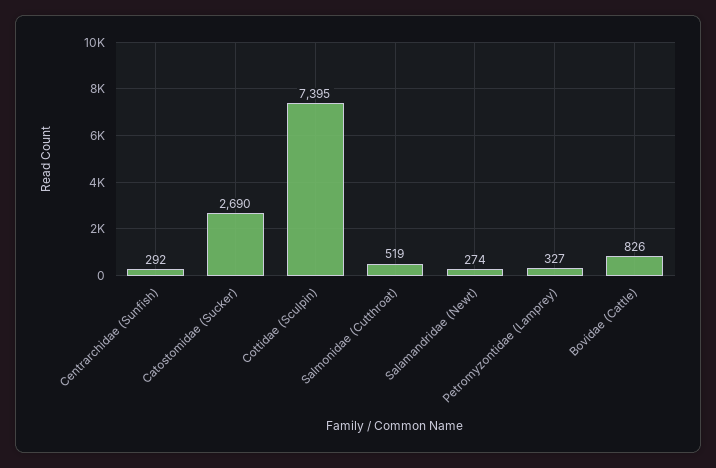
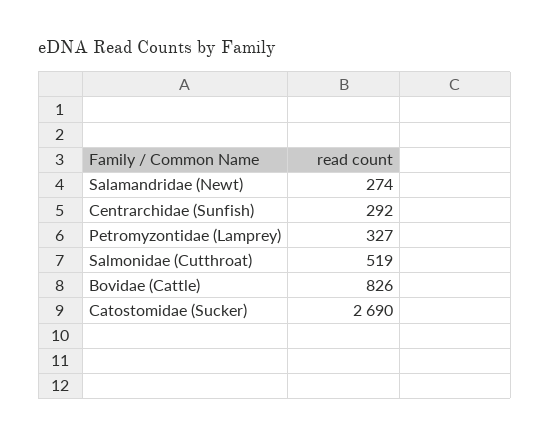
Cottidae (Sculpin): 7395 -> none

